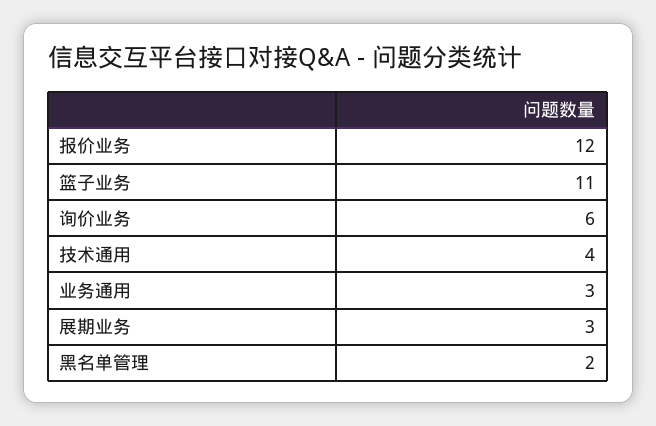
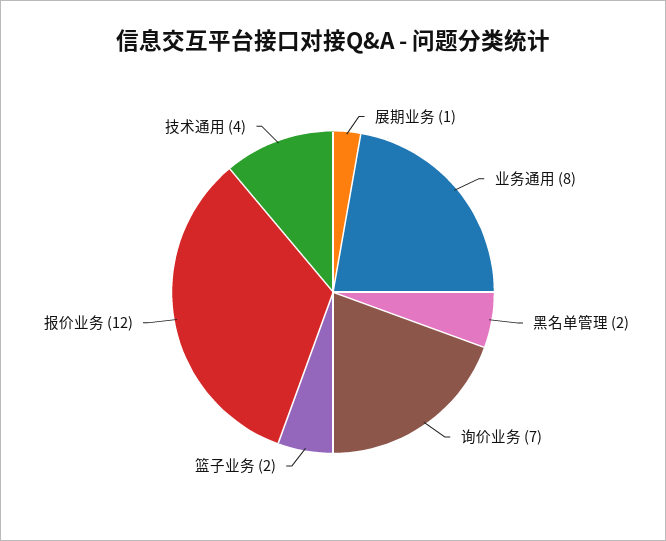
篮子业务: 11 -> 2
询价业务: 6 -> 7
业务通用: 3 -> 8
展期业务: 3 -> 1

